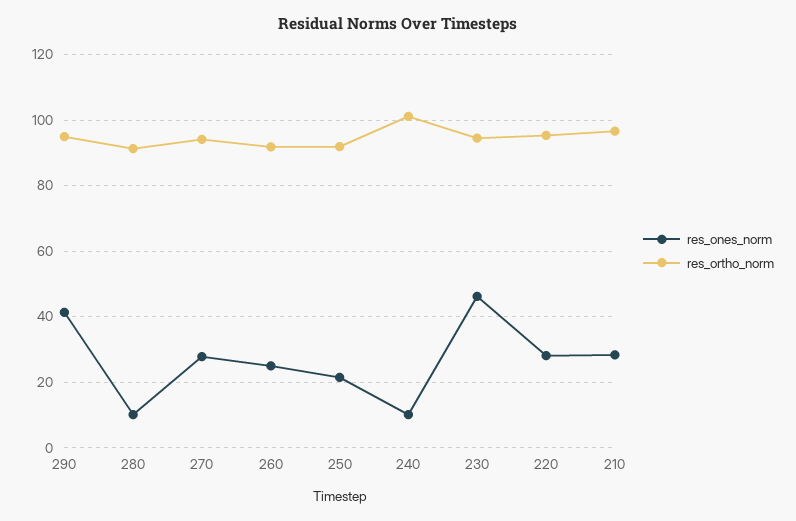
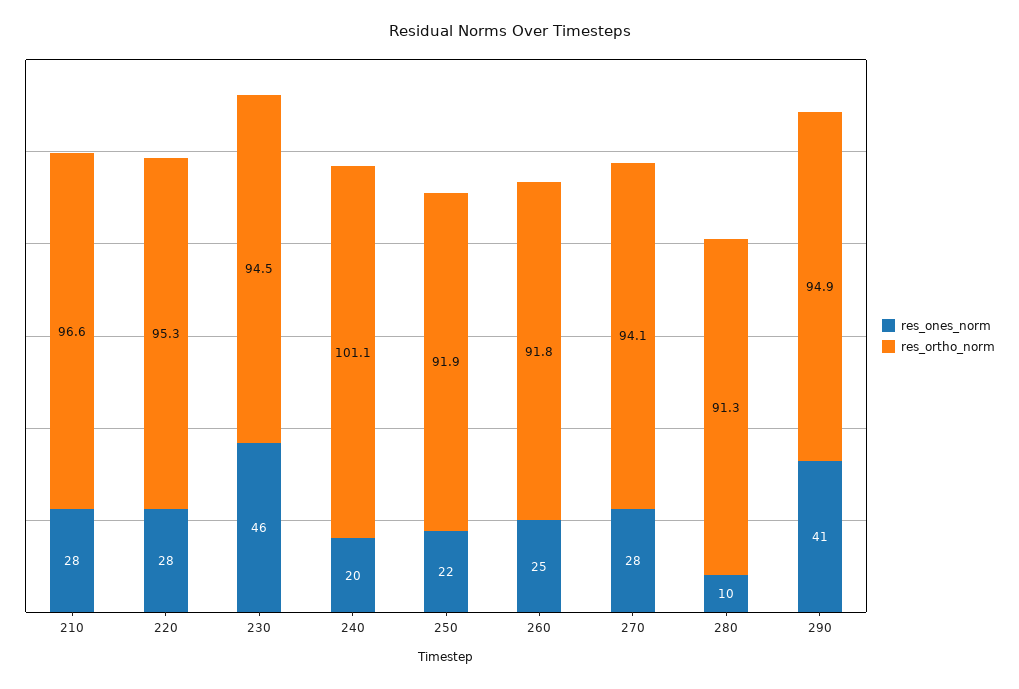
res_ones_norm, 240: 10 -> 20

